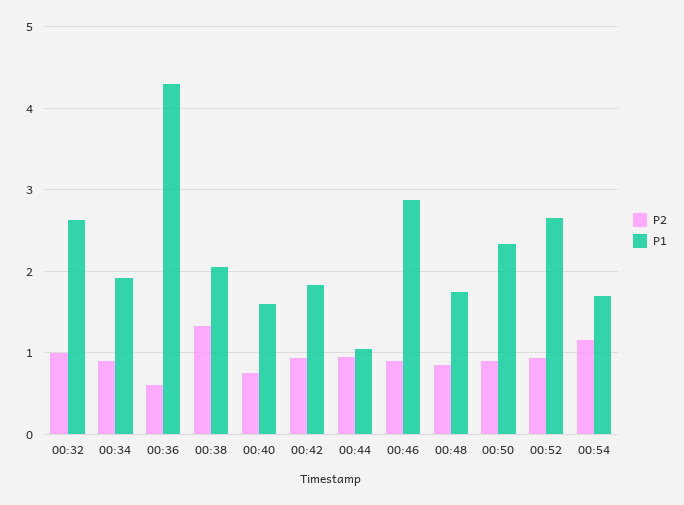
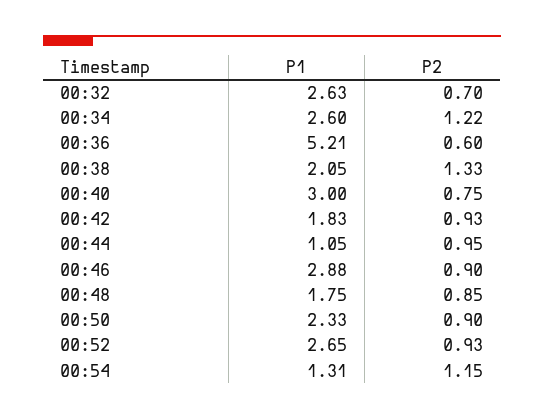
P2, 00:32: 1 -> 0.7
P2, 00:34: 0.9 -> 1.22
P1, 00:34: 1.9 -> 2.6
P1, 00:36: 4.3 -> 5.21
P1, 00:40: 1.6 -> 3
P1, 00:54: 1.7 -> 1.31

